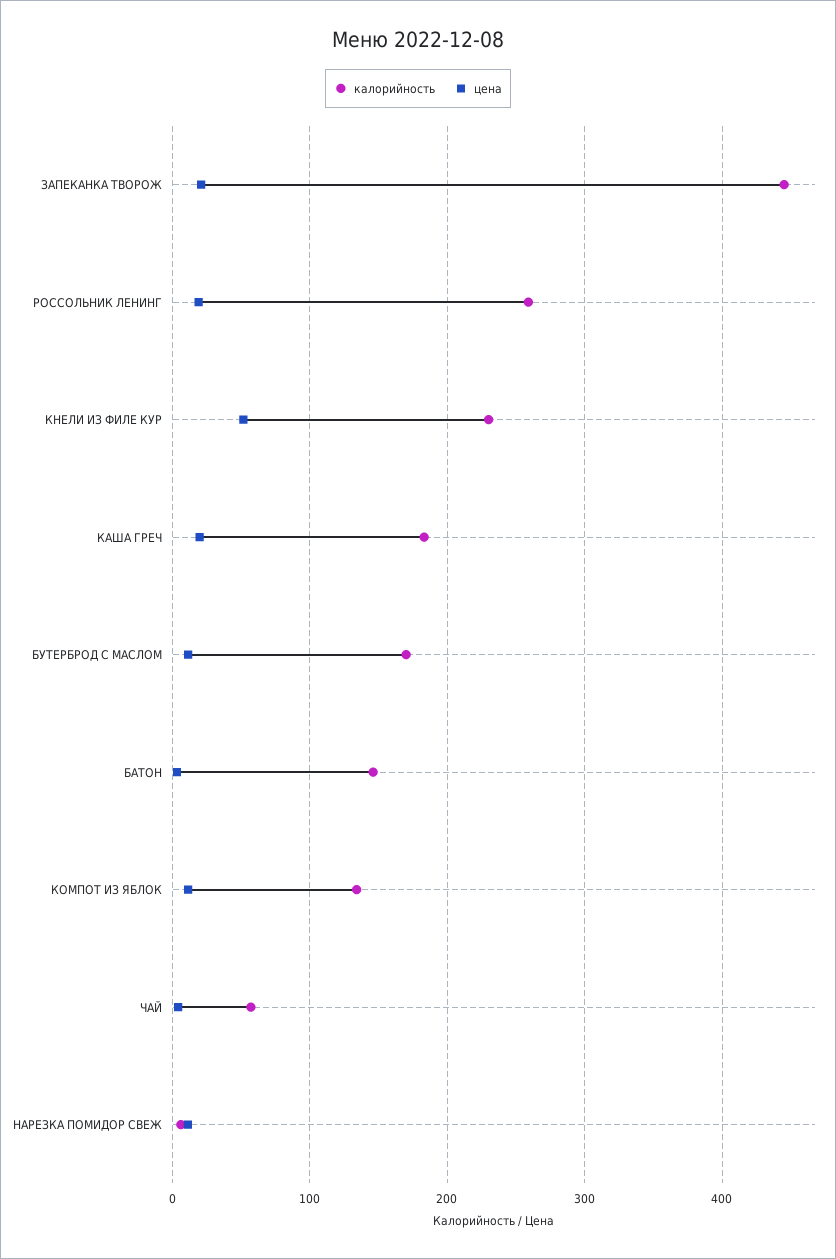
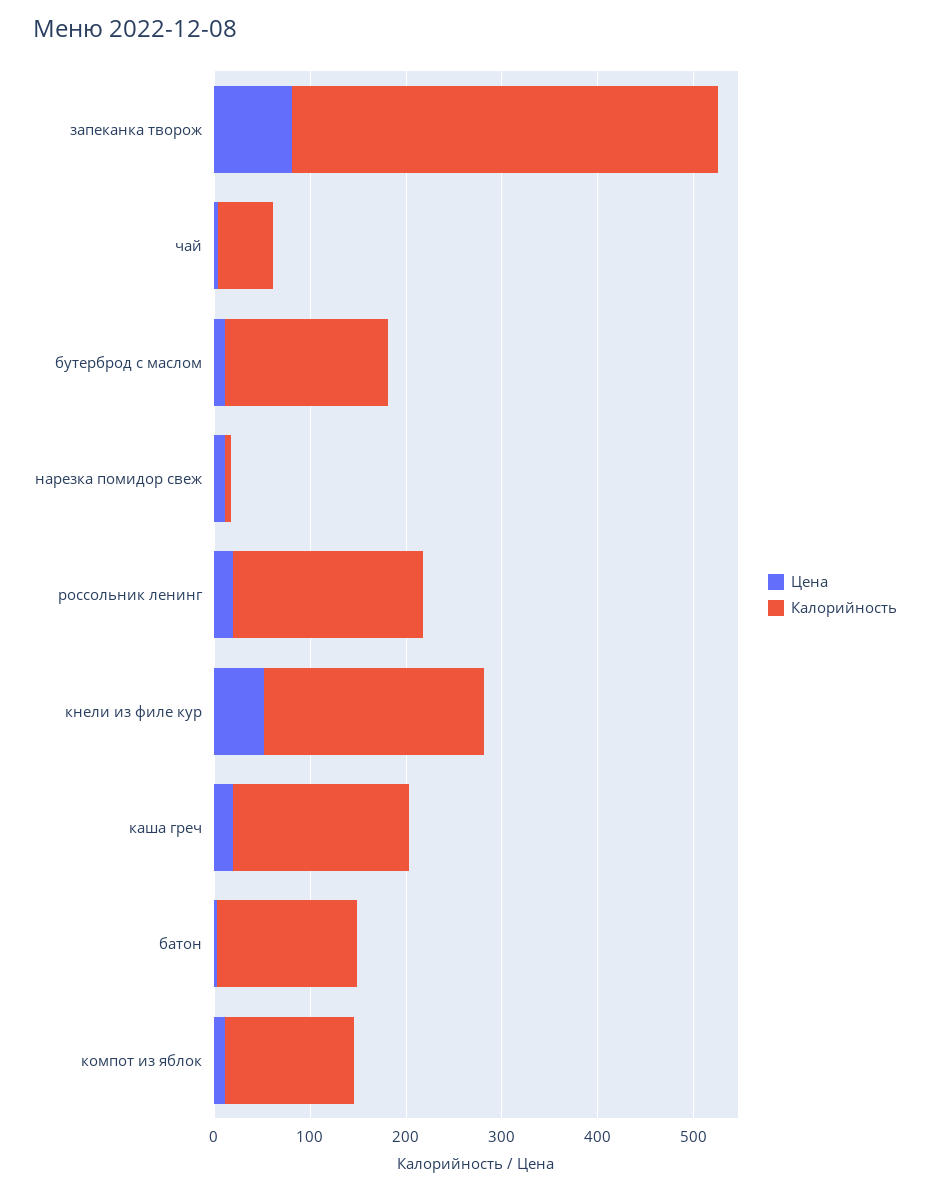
цена, ЗАПЕКАНКА ТВОРОЖ: 20 -> 80
калорийность, РОССОЛЬНИК ЛЕНИНГ: 260 -> 200

